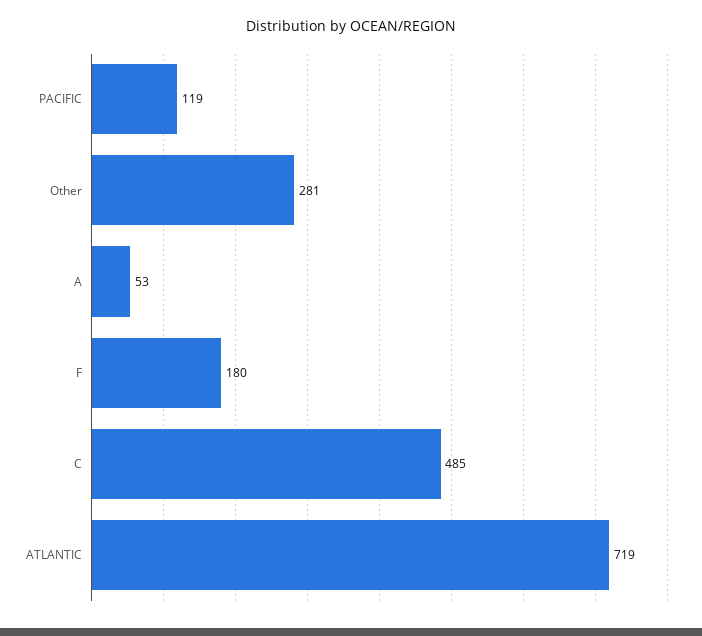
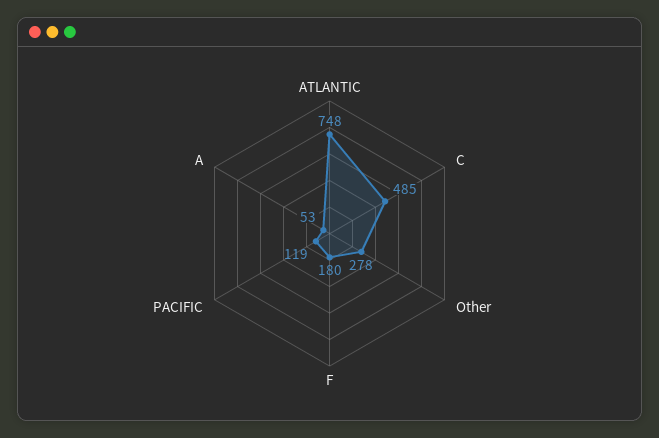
Other: 281 -> 278
ATLANTIC: 719 -> 748

